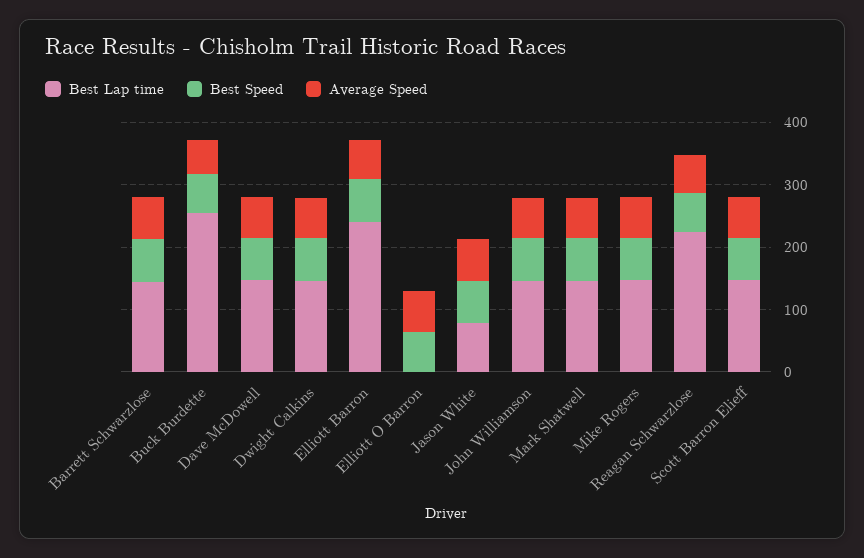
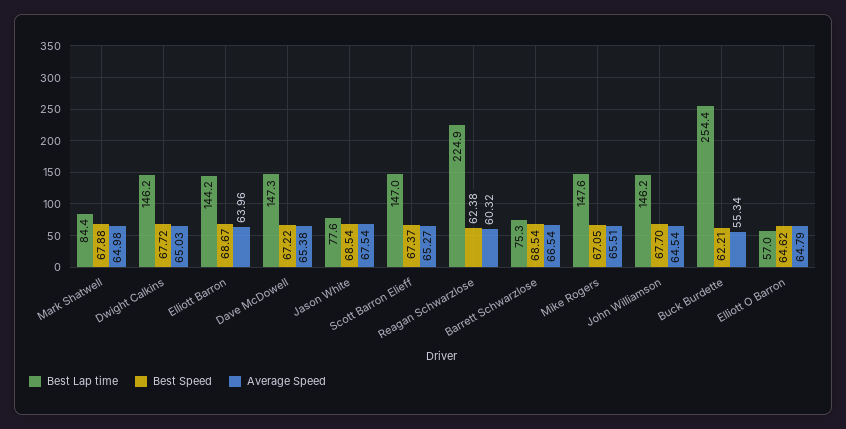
Best Lap time, Barrett Schwarzlose: 140 -> 75.3
Best Lap time, Elliott Barron: 240 -> 144.2
Best Lap time, Elliott O Barron: 0 -> 57
Best Lap time, Mark Shatwell: 140 -> 84.4

